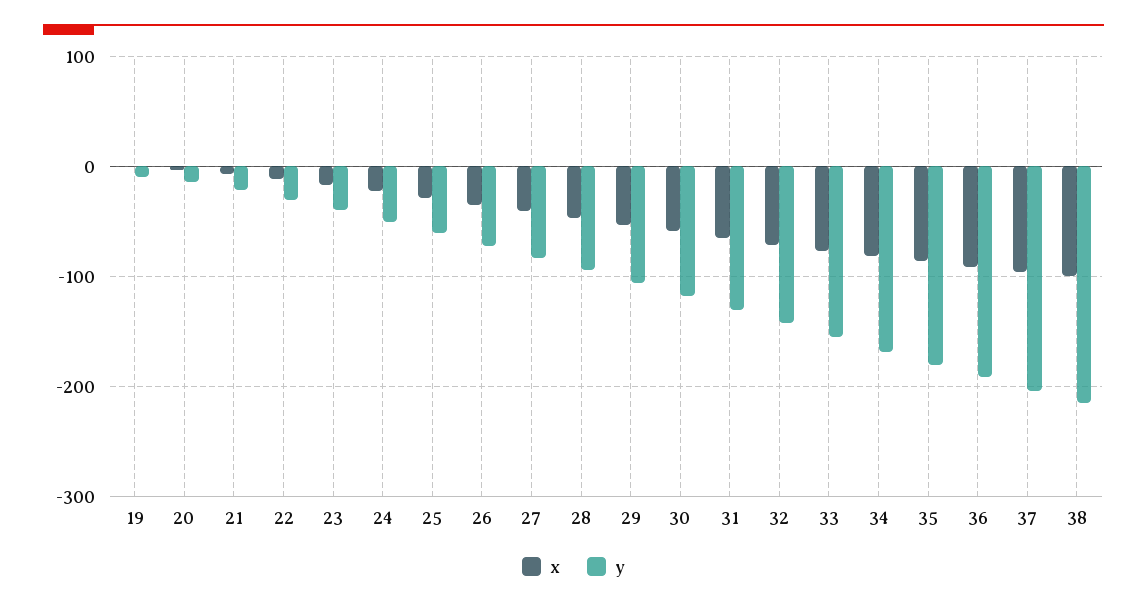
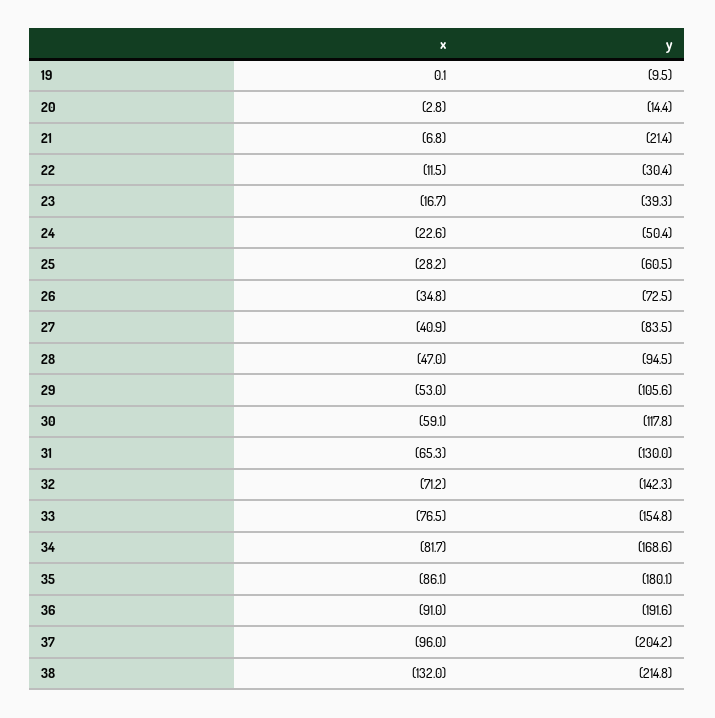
x, 38: -100 -> -132

